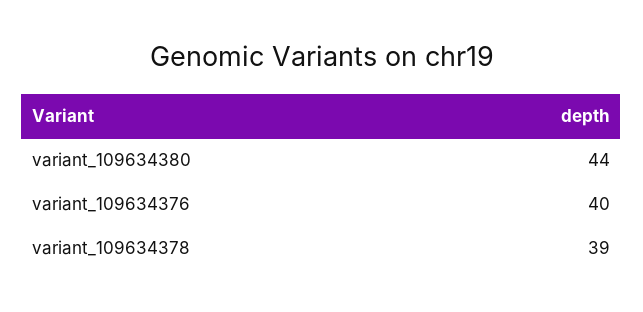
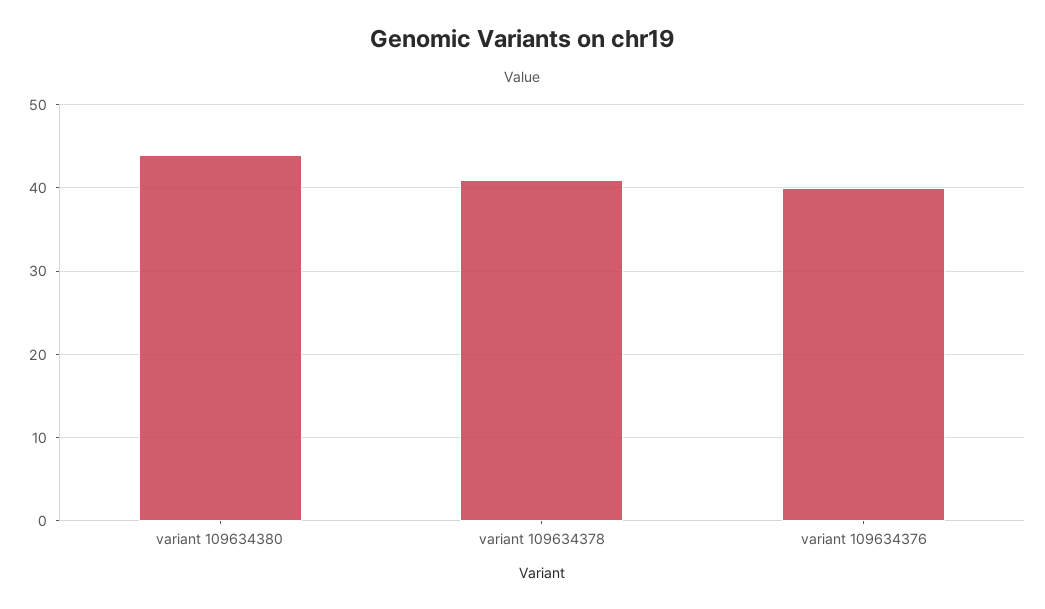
variant_109634378: 39 -> 41

